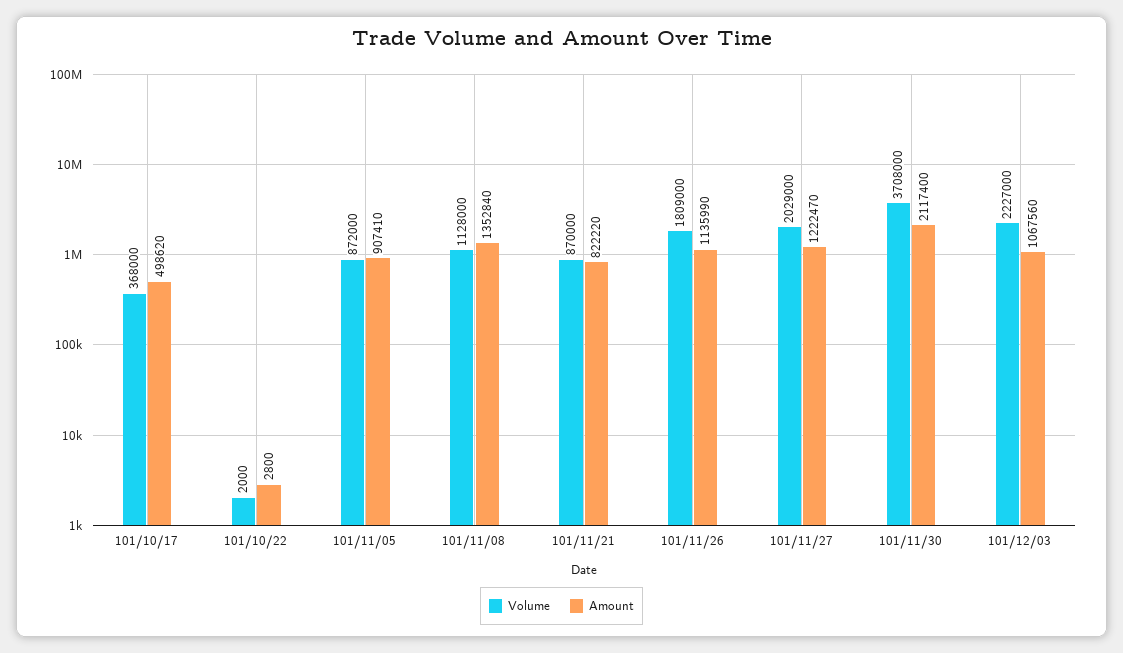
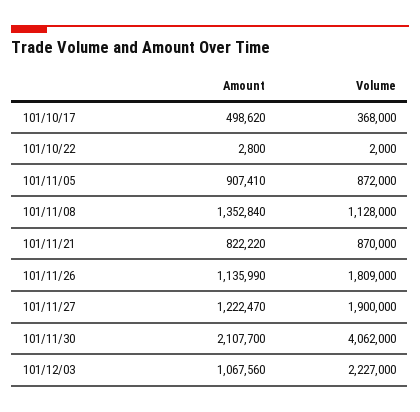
Volume, 101/11/27: 2029000 -> 1900000
Volume, 101/11/30: 3708000 -> 4062000
Amount, 101/11/30: 2117400 -> 2107700

